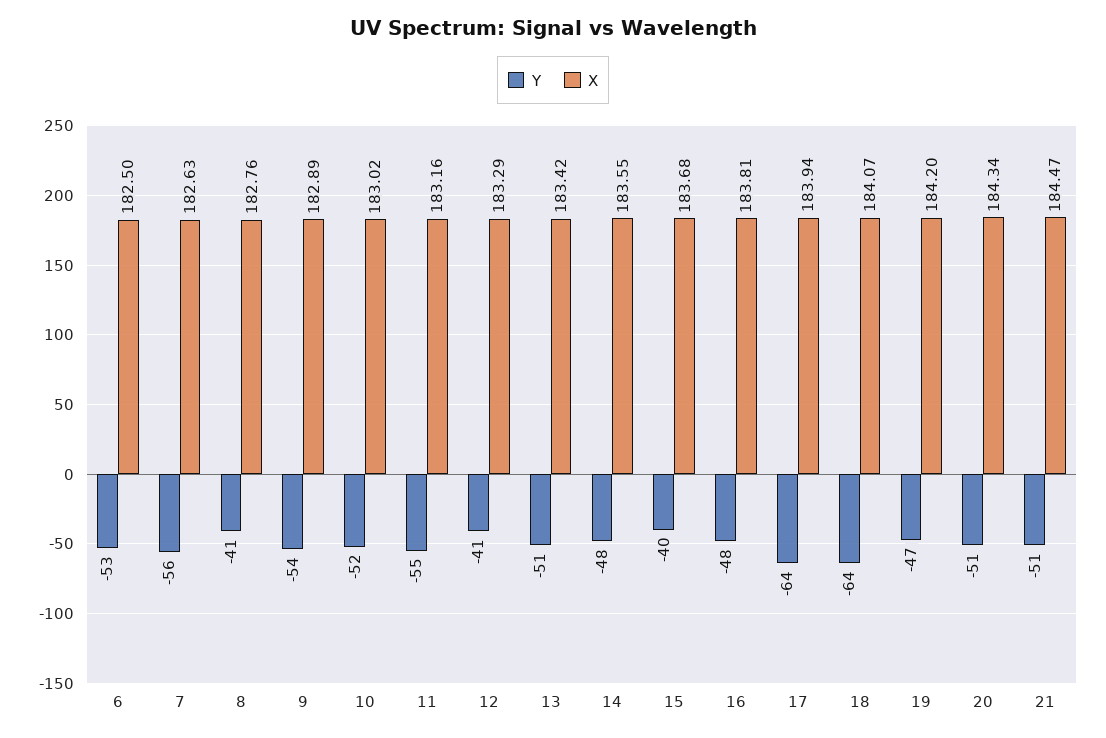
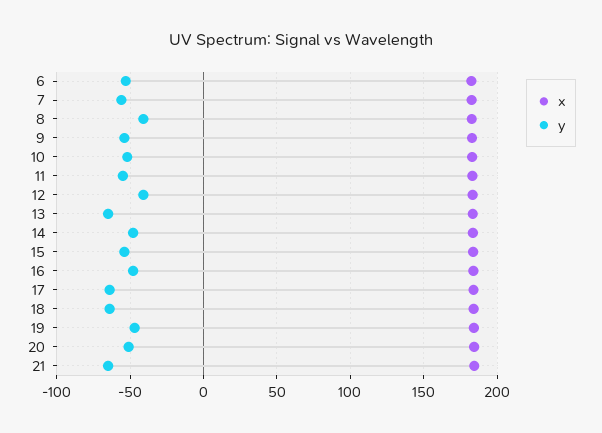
Y, 13: -51 -> -65
Y, 15: -40 -> -55
Y, 21: -51 -> -65

